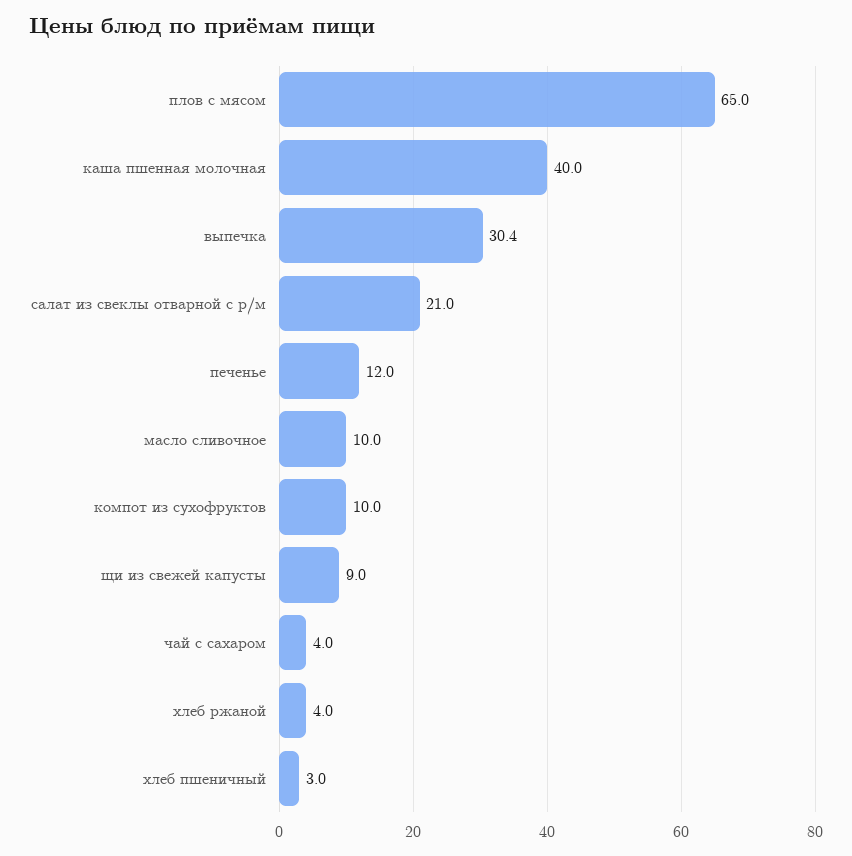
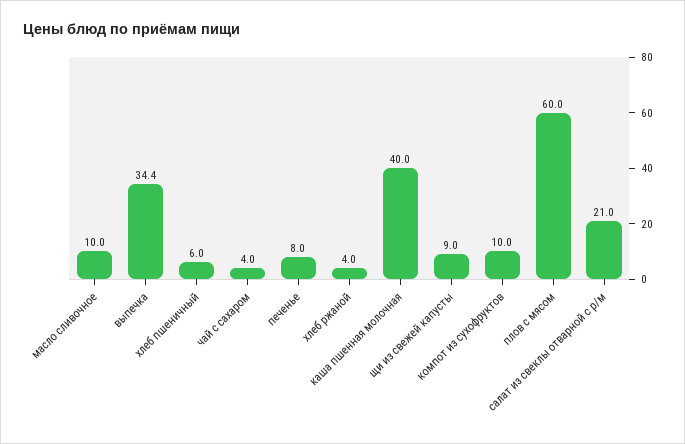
плов с мясом: 65 -> 60
выпечка: 30.4 -> 34.4
печенье: 12 -> 8
хлеб пшеничный: 3 -> 6

